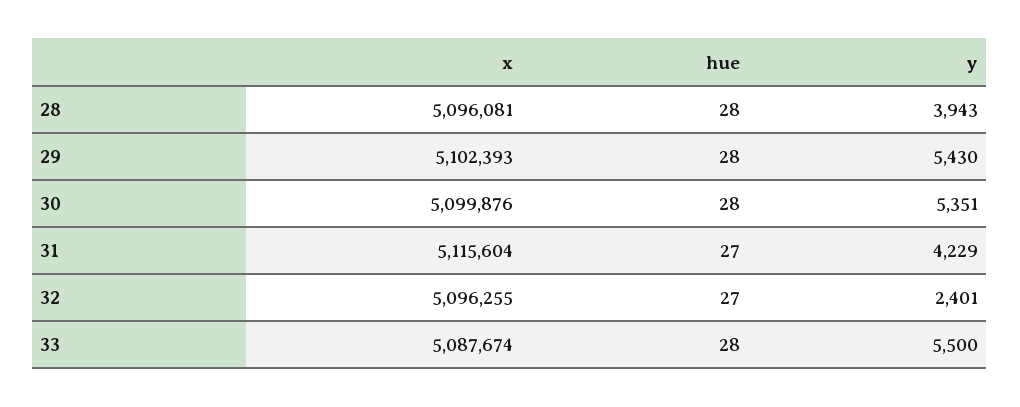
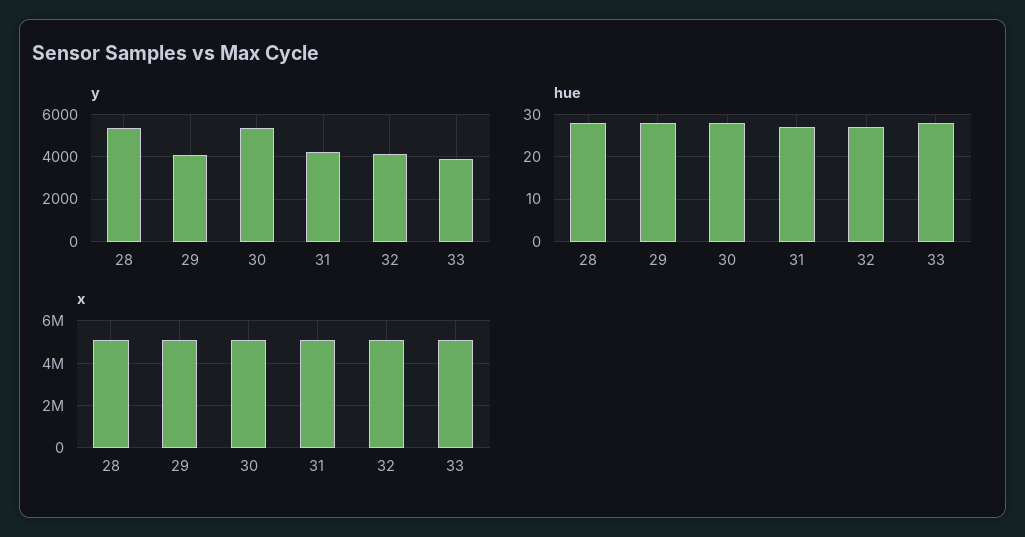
y, 28: 3943 -> 5500
y, 29: 5430 -> 4000
y, 32: 2401 -> 4000
y, 33: 5500 -> 4000

